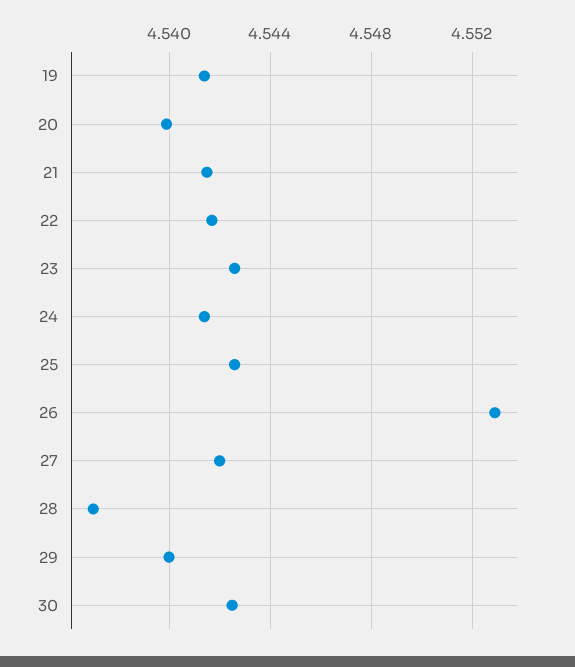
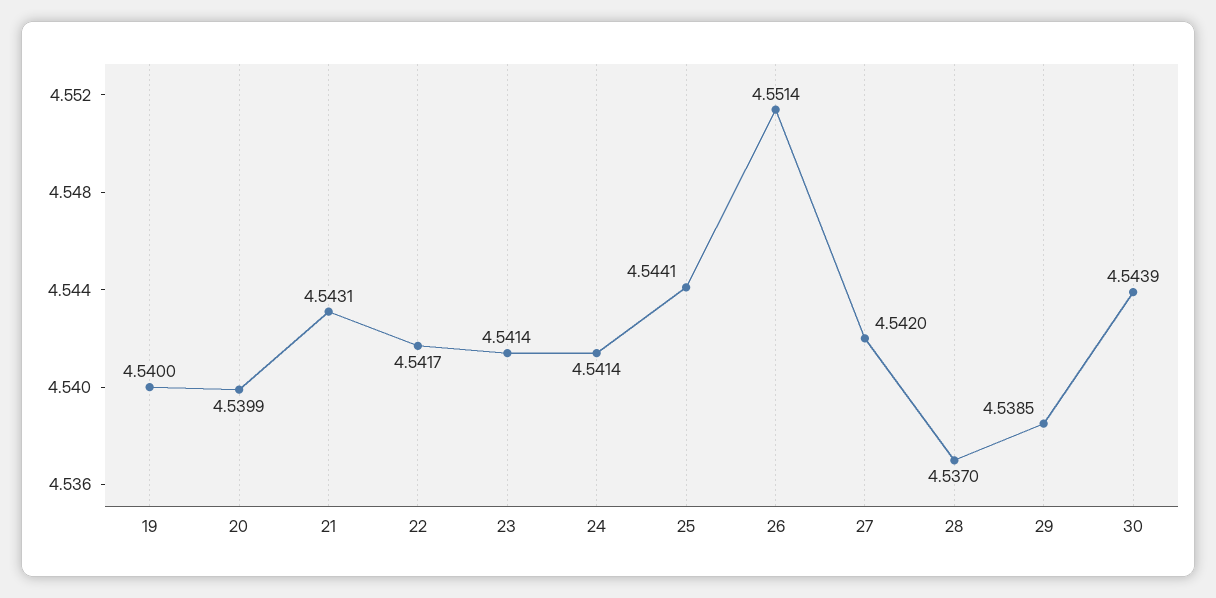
19: 4.5415 -> 4.54
21: 4.5415 -> 4.5431
23: 4.5425 -> 4.5414
25: 4.5425 -> 4.5441
26: 4.553 -> 4.5514
29: 4.54 -> 4.5385
30: 4.5425 -> 4.5439

